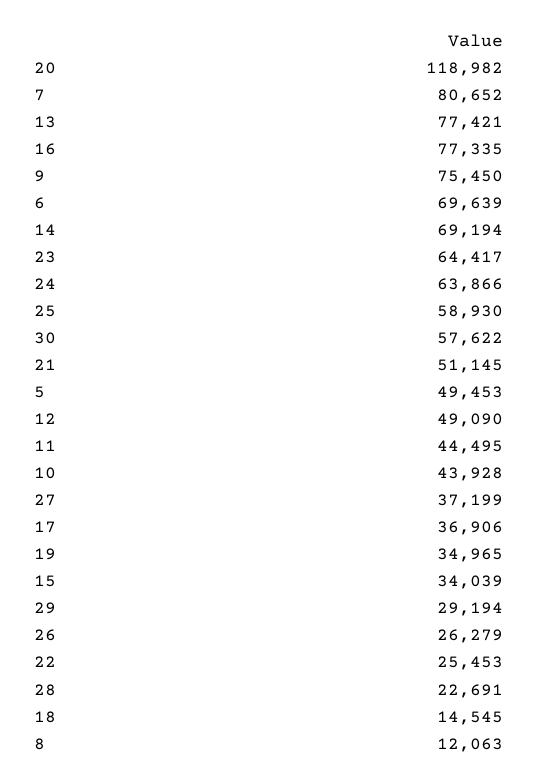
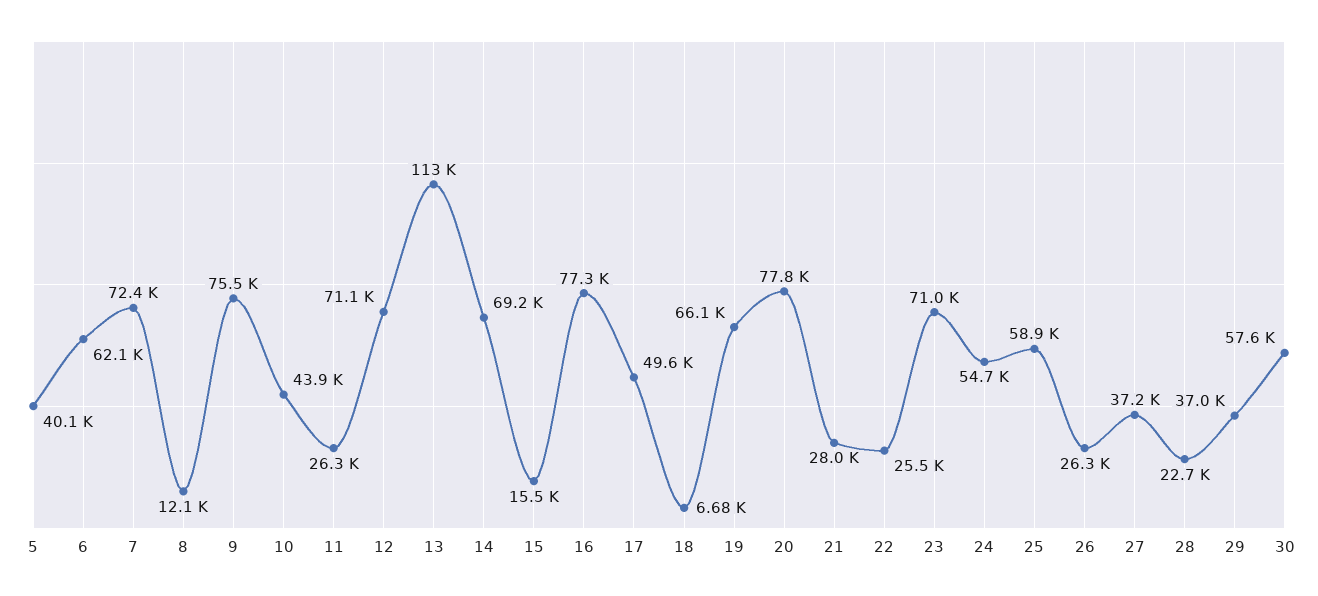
20: 118982 -> 77800
7: 80652 -> 72400
13: 77421 -> 113000
6: 69639 -> 62100
23: 64417 -> 71000
24: 63866 -> 54700
21: 51145 -> 28000
5: 49453 -> 40100
12: 49090 -> 71100
11: 44495 -> 26300
17: 36906 -> 49600
19: 34965 -> 66100
15: 34039 -> 15500
29: 29194 -> 37000
18: 14545 -> 6680

